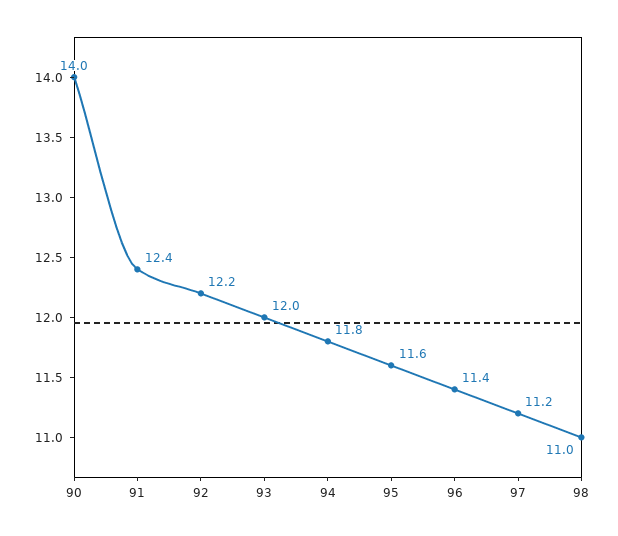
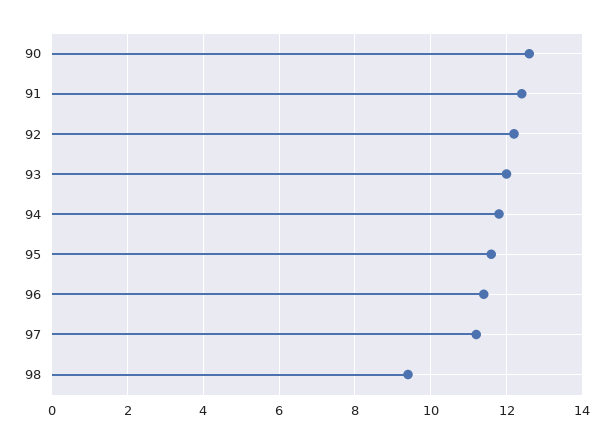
90: 14 -> 12.5
98: 11 -> 9.5

